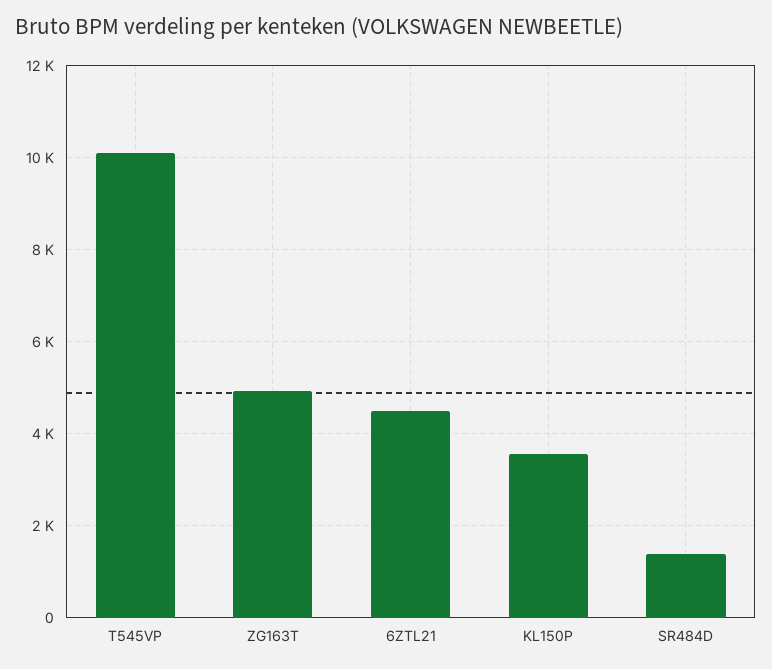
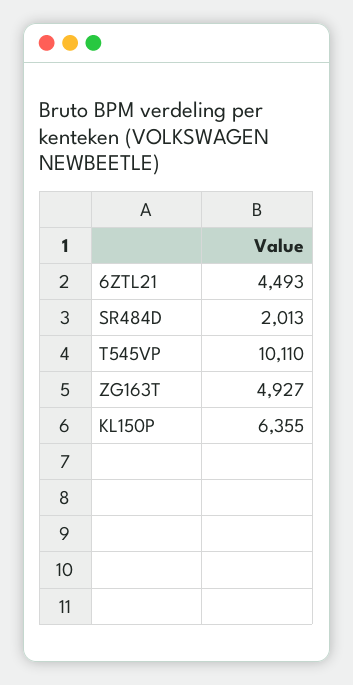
KL150P: 3600 -> 6355
SR484D: 1400 -> 2013

